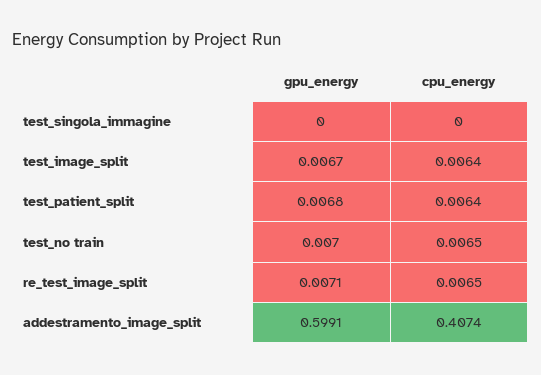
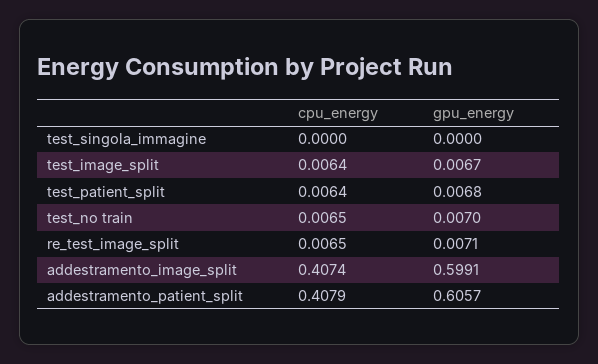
cpu_energy, addestramento_patient_split: none -> 0.4079
gpu_energy, addestramento_patient_split: none -> 0.6057

